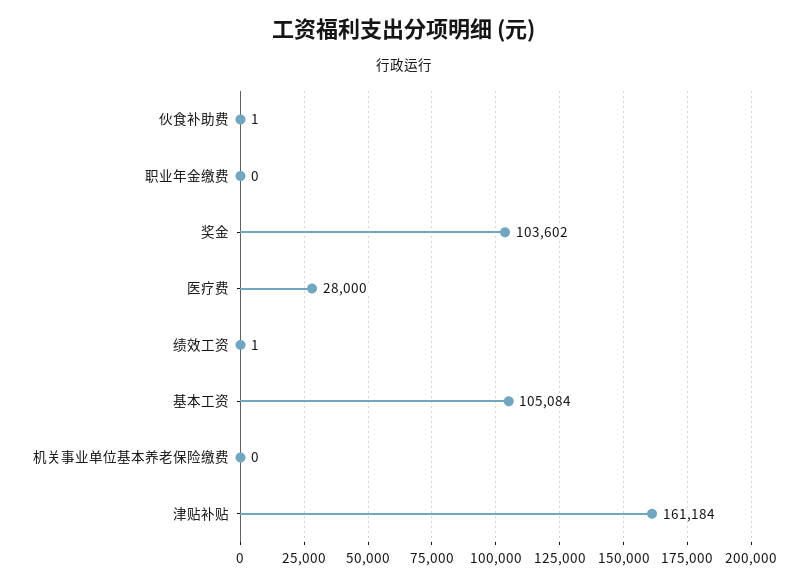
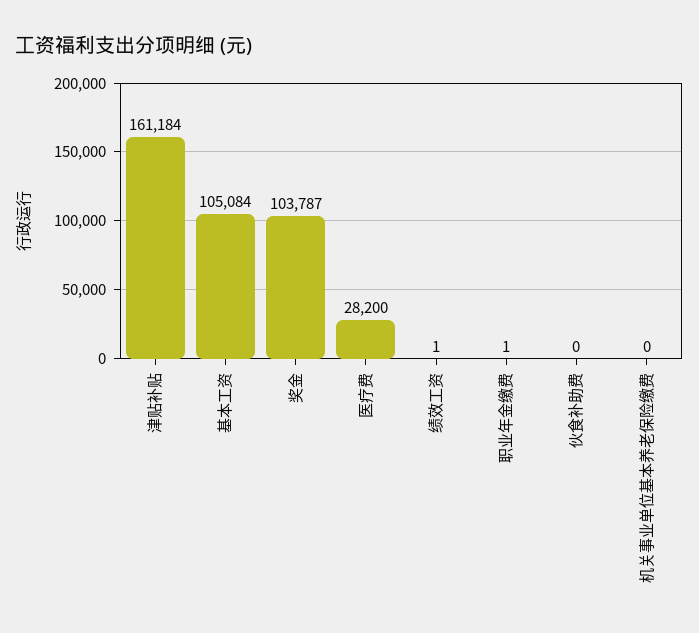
伙食补助费: 1 -> 0
职业年金缴费: 0 -> 1
奖金: 103602 -> 103787
医疗费: 28000 -> 28200

